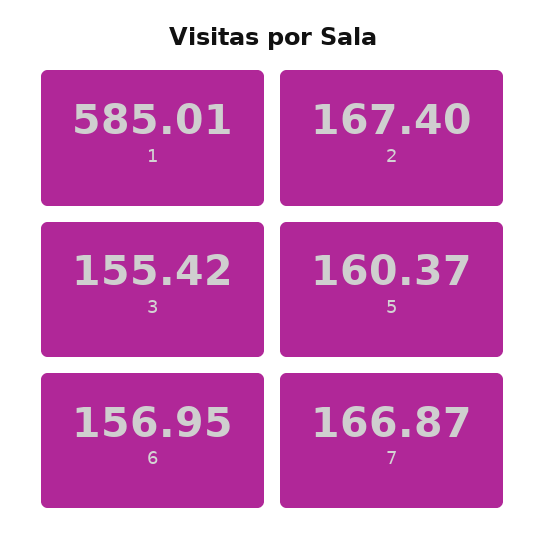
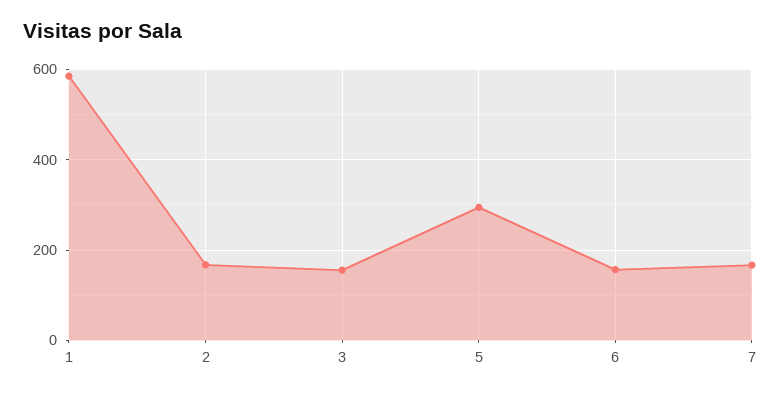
5: 160.37 -> 300

